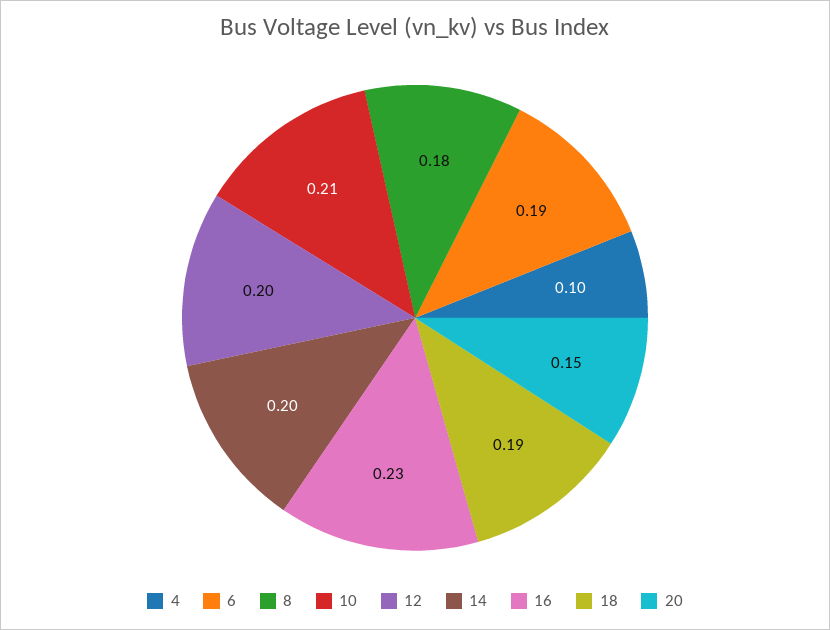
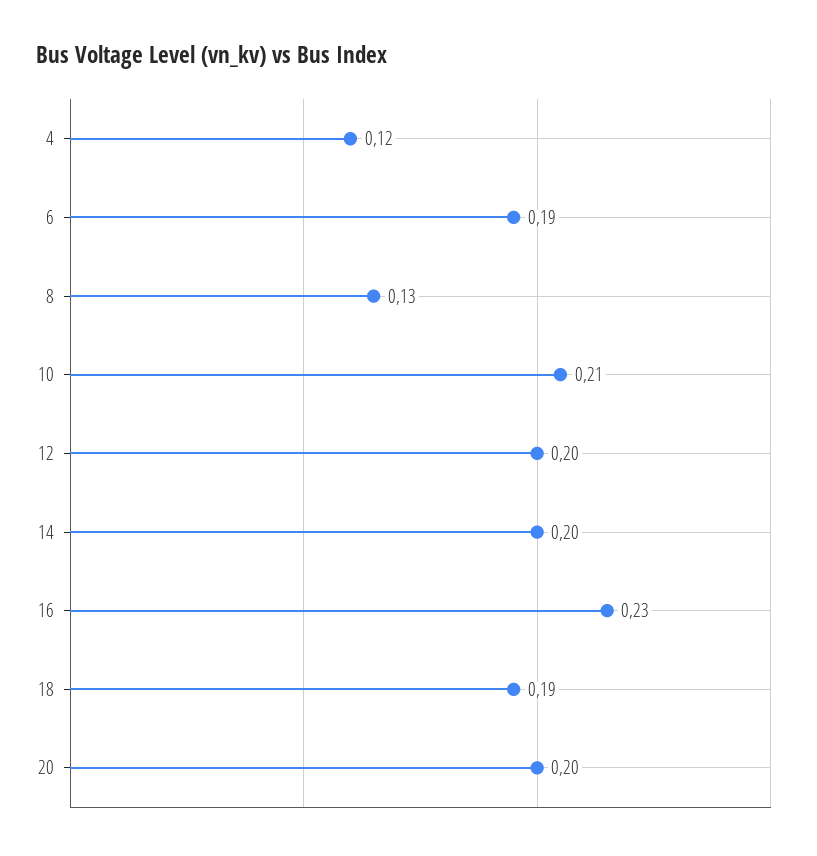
4: 0.1 -> 0.12
8: 0.18 -> 0.13
20: 0.15 -> 0.2

